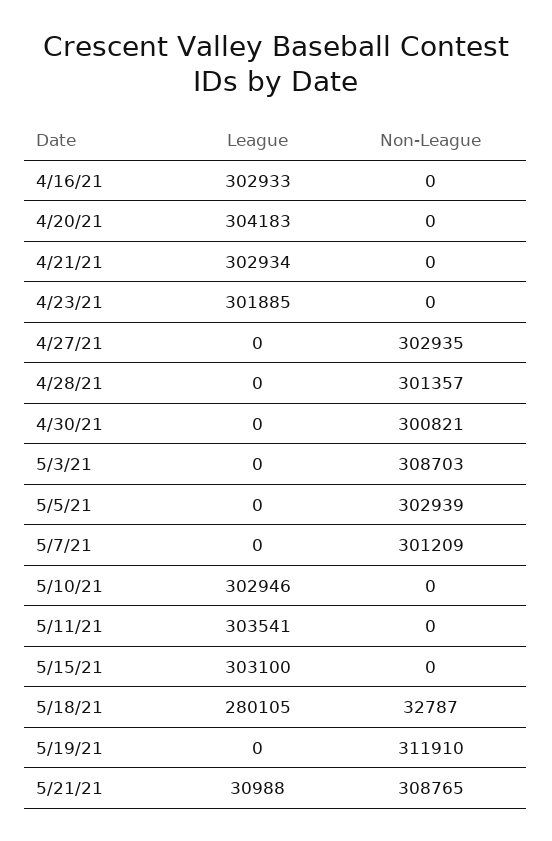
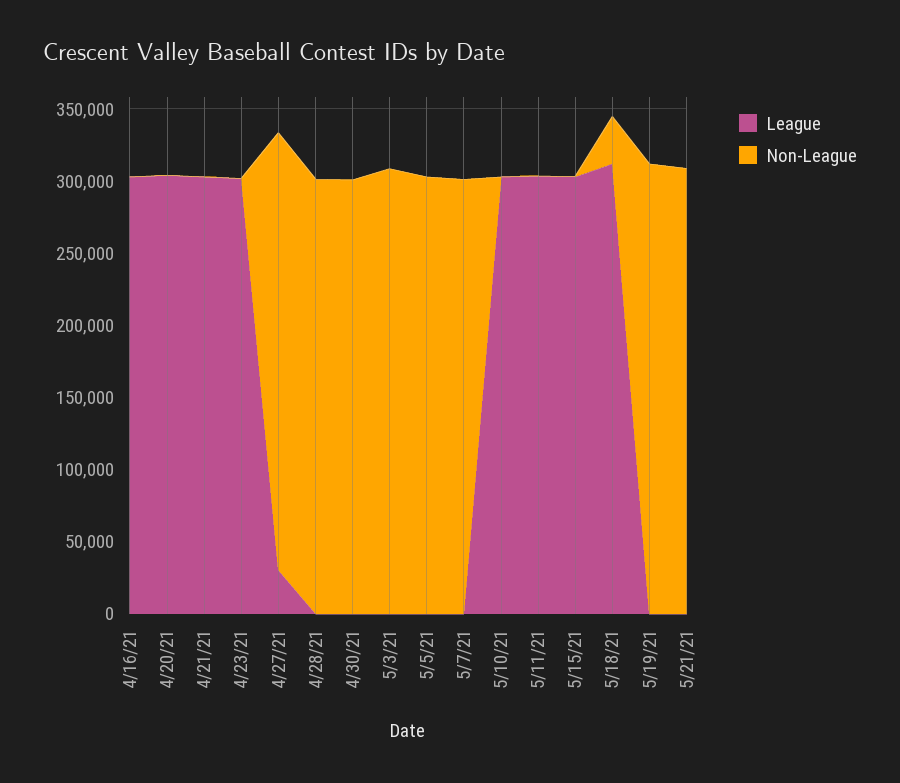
League, 4/27/21: 0 -> 30000
League, 5/18/21: 280105 -> 310000
League, 5/21/21: 30988 -> 0

